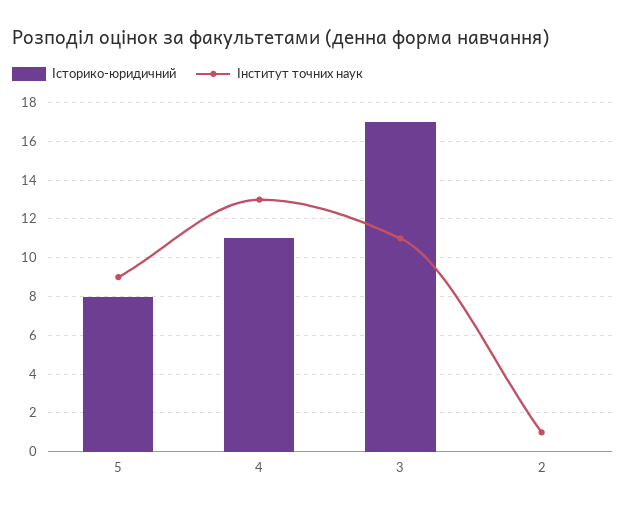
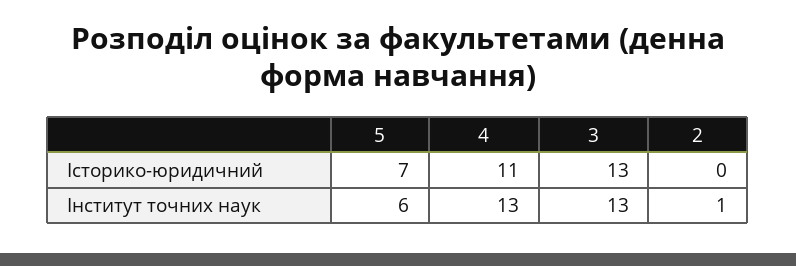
Історико-юридичний, 5: 8 -> 7
Інститут точних наук, 5: 9 -> 6
Історико-юридичний, 3: 17 -> 13
Інститут точних наук, 3: 11 -> 13

